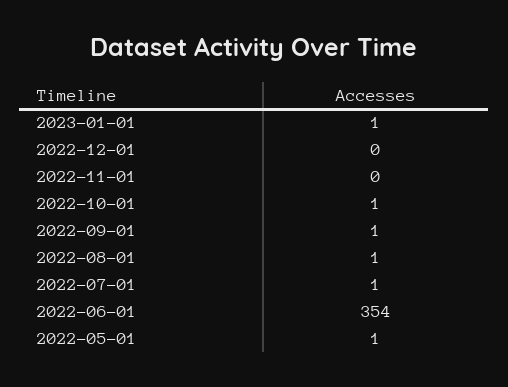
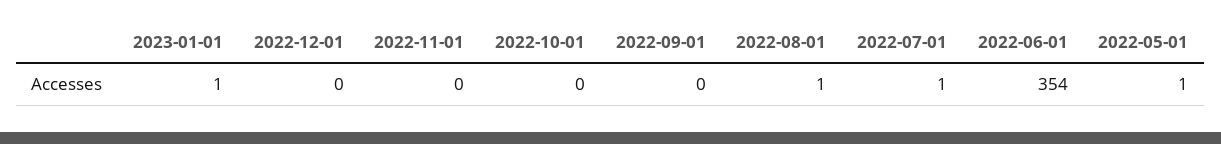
2022-10-01: 1 -> 0
2022-09-01: 1 -> 0

